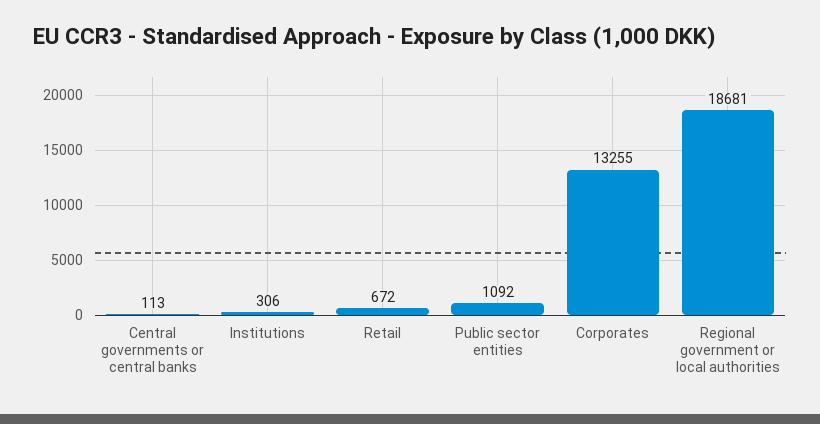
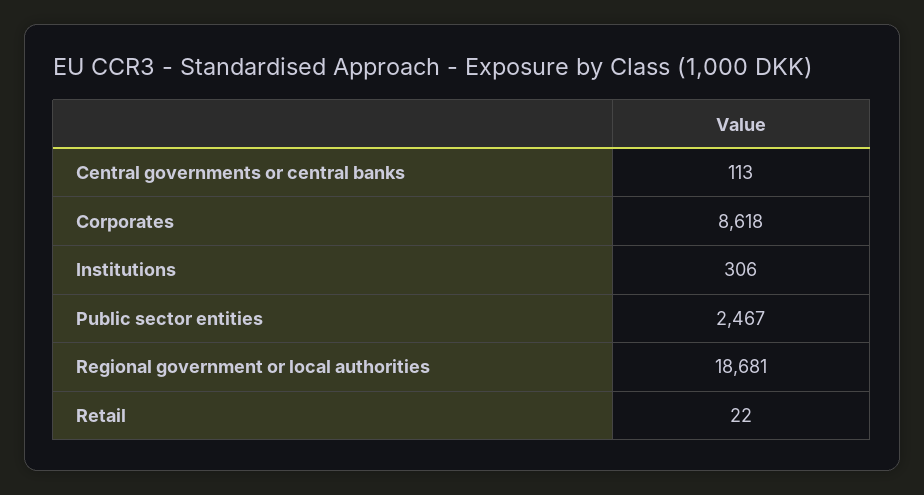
Retail: 672 -> 22
Public sector entities: 1092 -> 2467
Corporates: 13255 -> 8618

